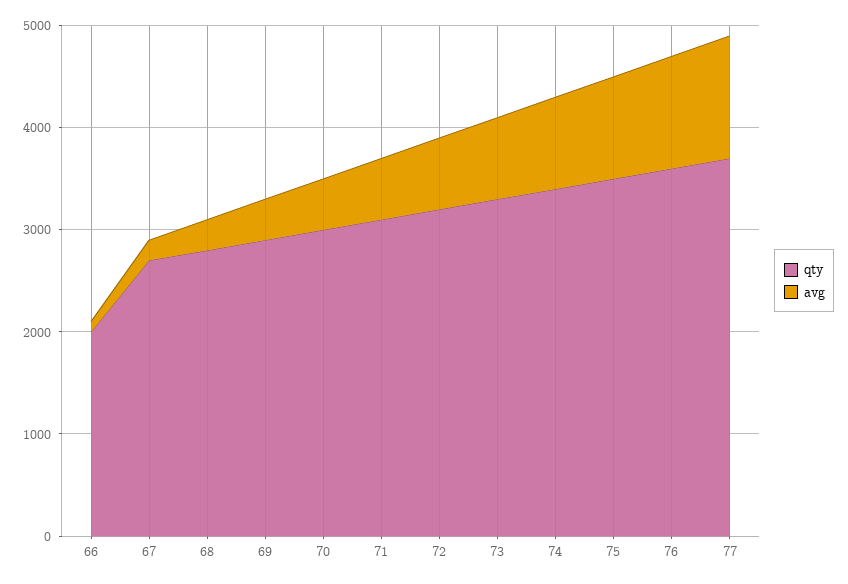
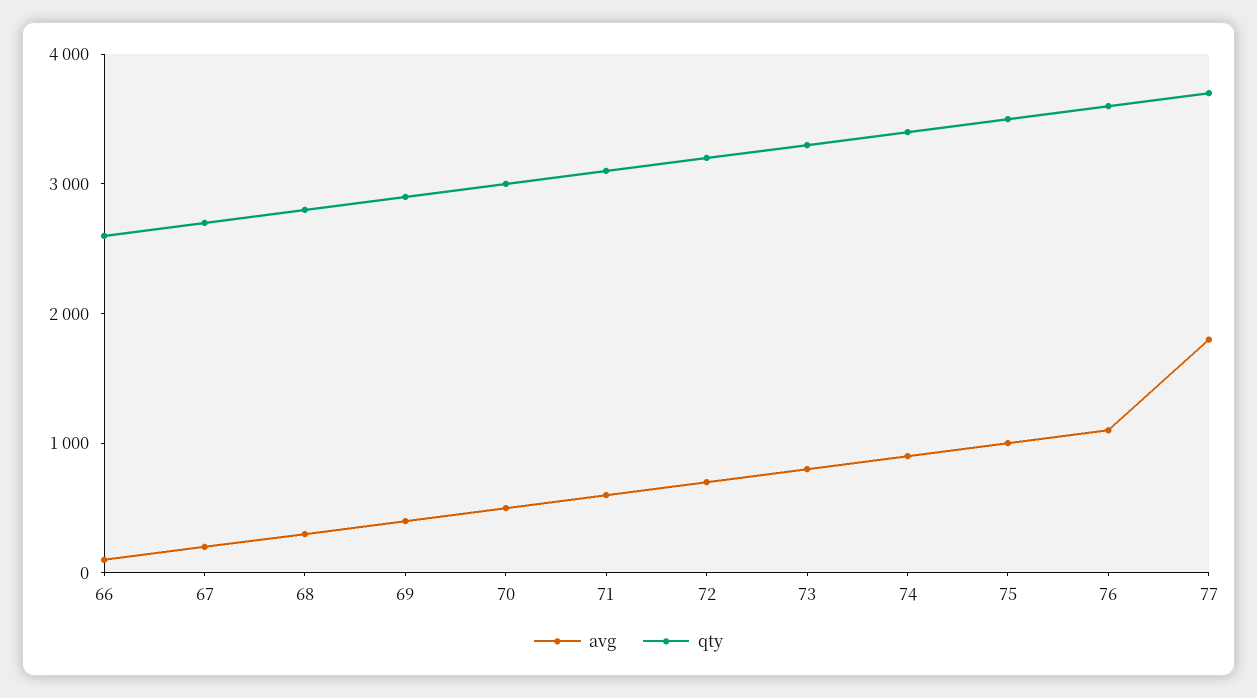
qty, 66: 2000 -> 2600
avg, 77: 1200 -> 1800

